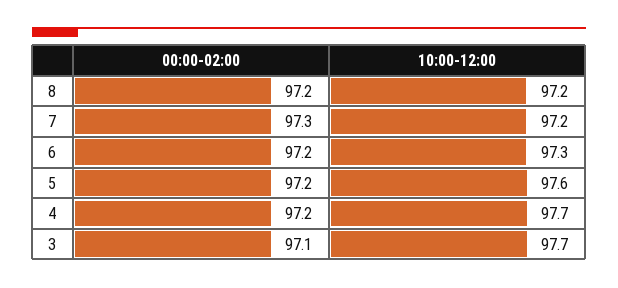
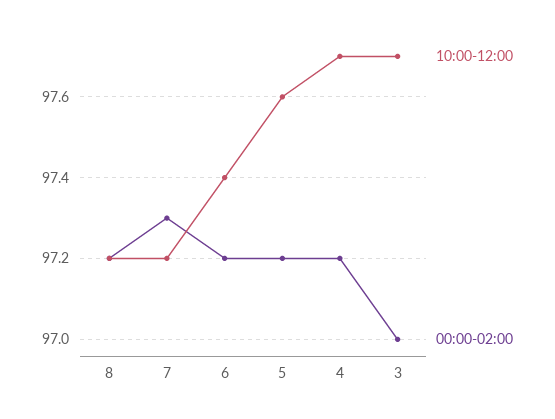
10:00-12:00, 6: 97.3 -> 97.4
00:00-02:00, 3: 97.1 -> 97

